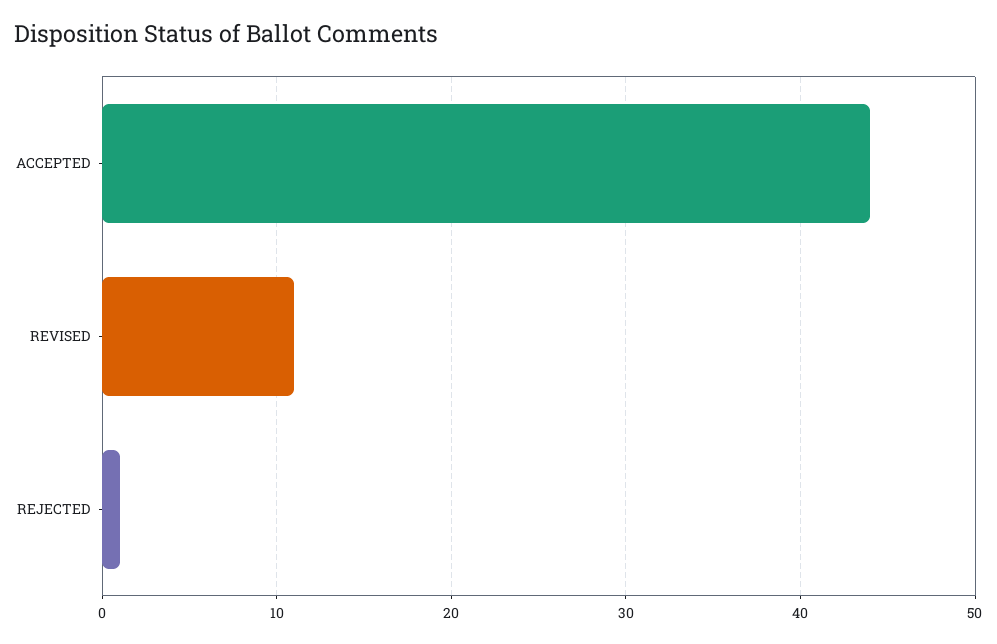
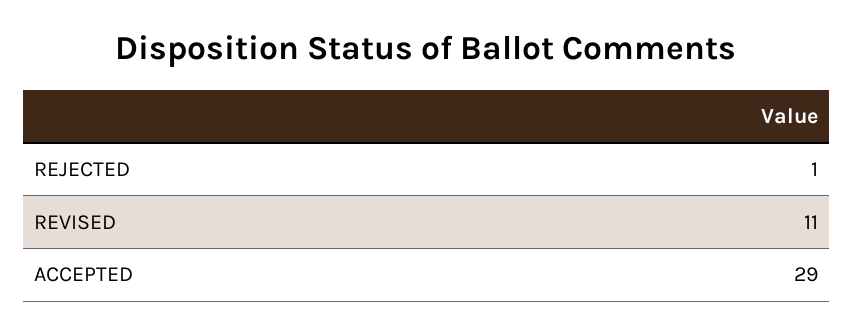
ACCEPTED: 44 -> 29

